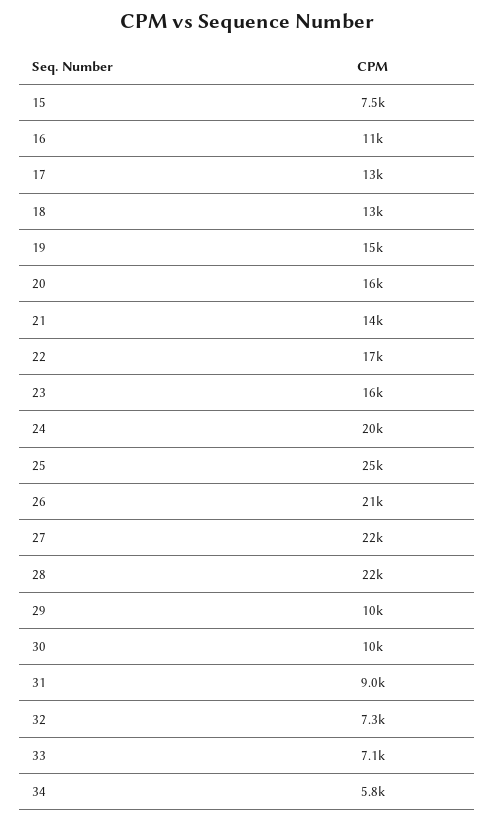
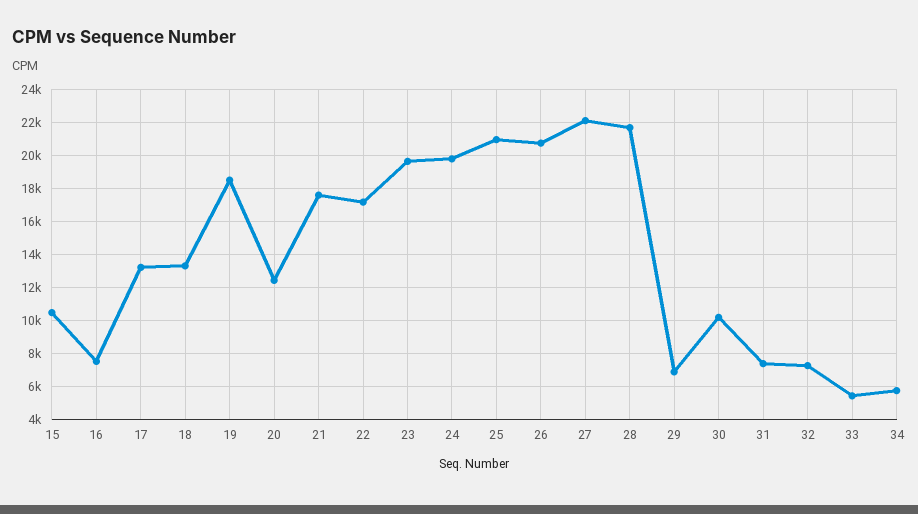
15: 7500 -> 10500
16: 11000 -> 7500
19: 15000 -> 18500
20: 16000 -> 12500
21: 14000 -> 17500
23: 16000 -> 19500
25: 25000 -> 21000
29: 10000 -> 7000
31: 9000 -> 7500
33: 7100 -> 5500

